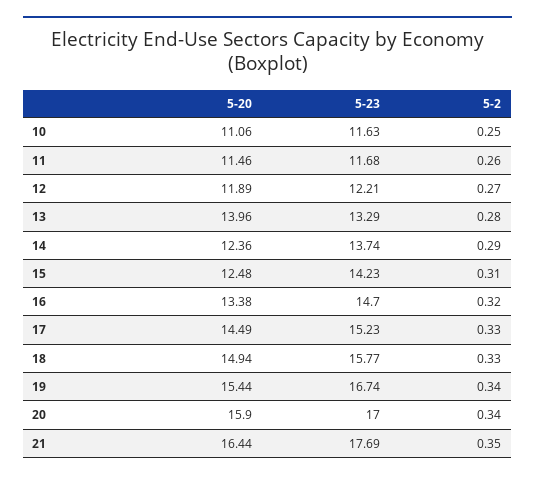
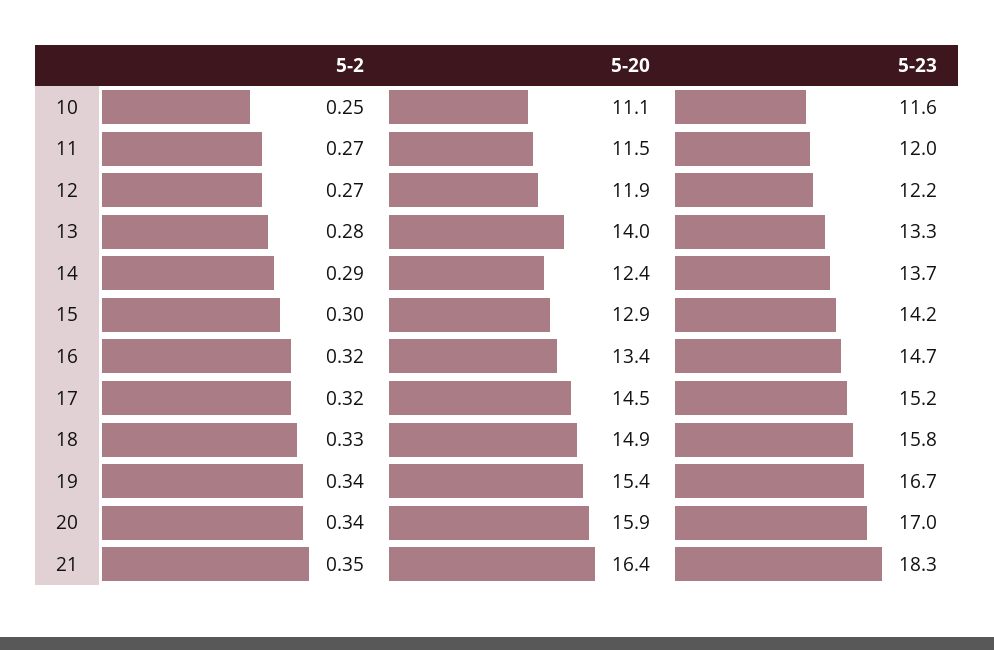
5-23, 11: 11.68 -> 12
5-2, 11: 0.26 -> 0.27
5-20, 15: 12.48 -> 12.9
5-2, 15: 0.31 -> 0.3
5-2, 17: 0.33 -> 0.32
5-23, 21: 17.69 -> 18.3

